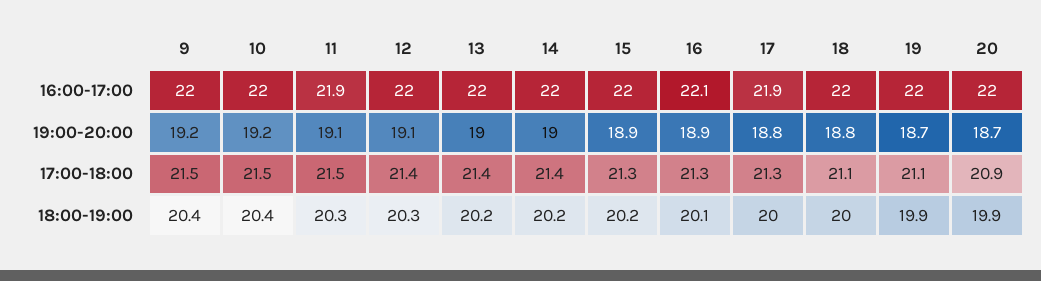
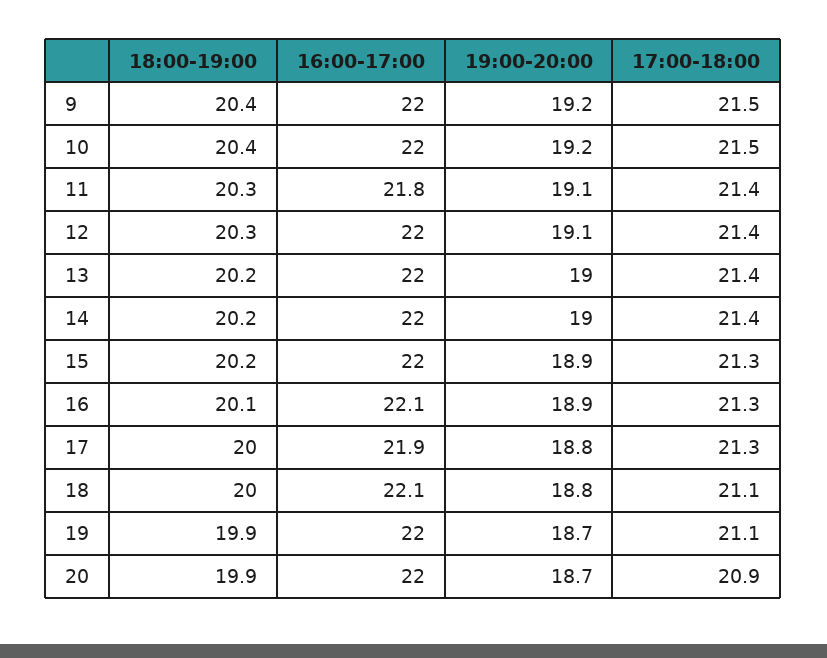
11, 16:00-17:00: 21.9 -> 21.8
18, 16:00-17:00: 22 -> 22.1
11, 17:00-18:00: 21.5 -> 21.4

